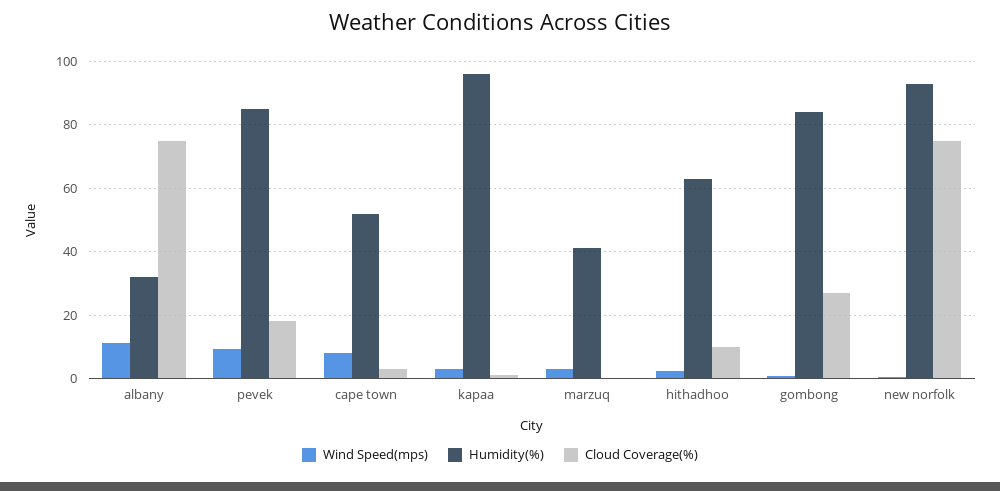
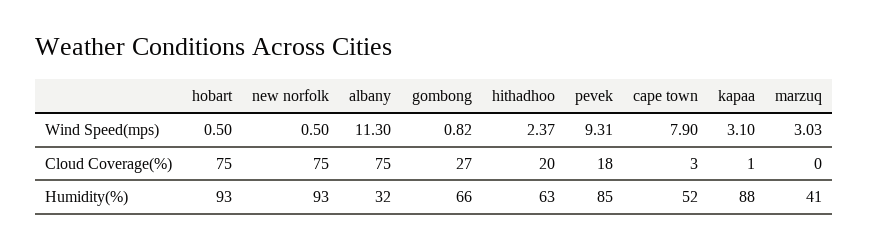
Humidity(%), kapaa: 96 -> 88
Cloud Coverage(%), hithadhoo: 10 -> 20
Humidity(%), gombong: 84 -> 66
Wind Speed(mps), hobart: none -> 0.5
Cloud Coverage(%), hobart: none -> 75
Humidity(%), hobart: none -> 93

